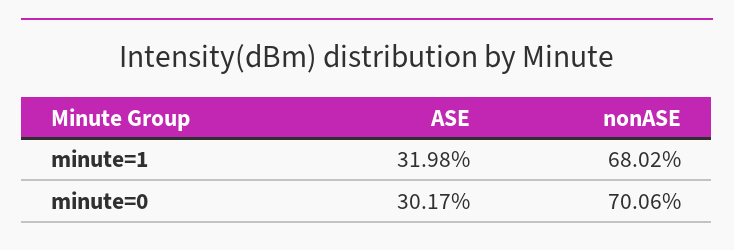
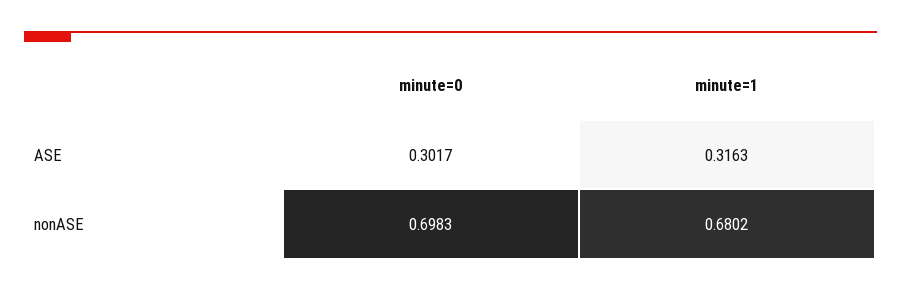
ASE, minute=1: 0.3198 -> 0.3163
nonASE, minute=0: 0.7006 -> 0.6983

